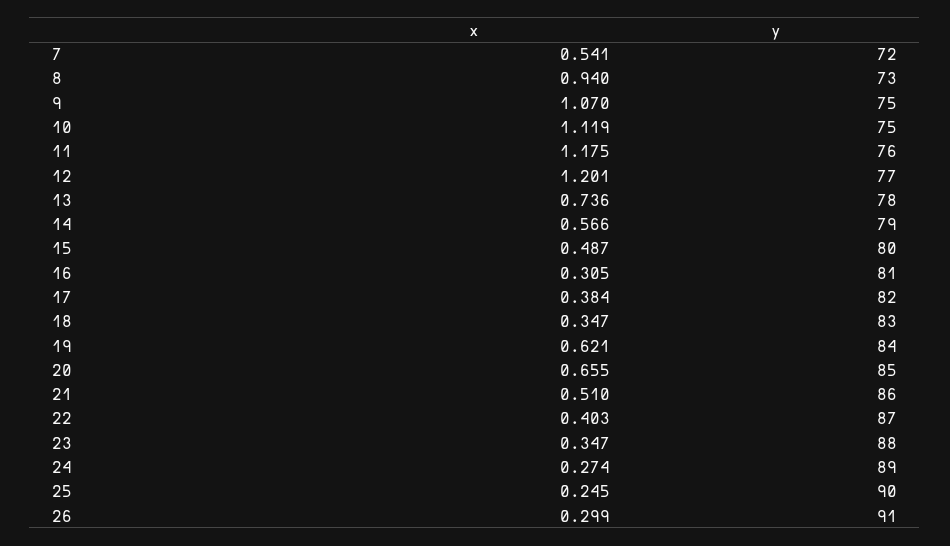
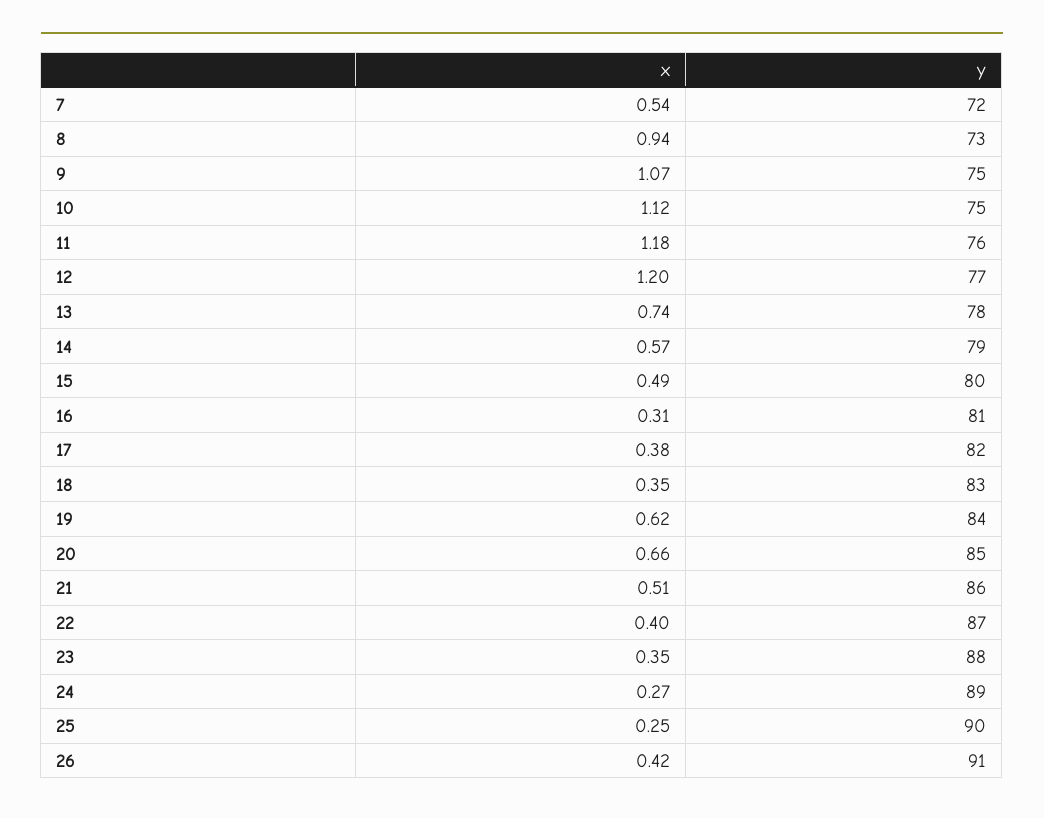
x, 26: 0.299 -> 0.42

